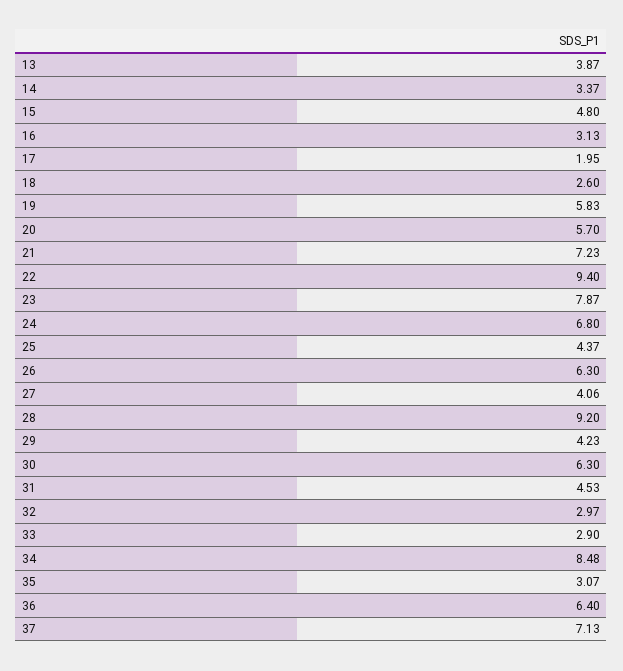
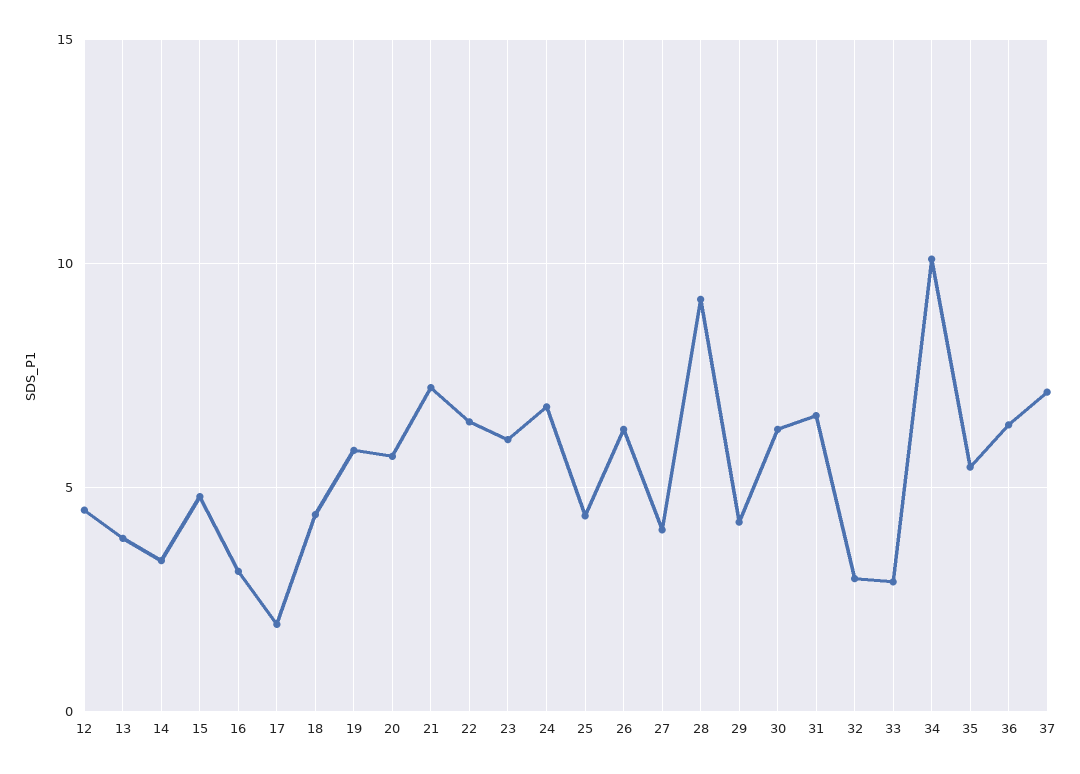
18: 2.6 -> 4.5
22: 9.4 -> 6.5
23: 7.87 -> 6
31: 4.53 -> 6.5
34: 8.48 -> 10
35: 3.07 -> 5.5
12: none -> 4.5

